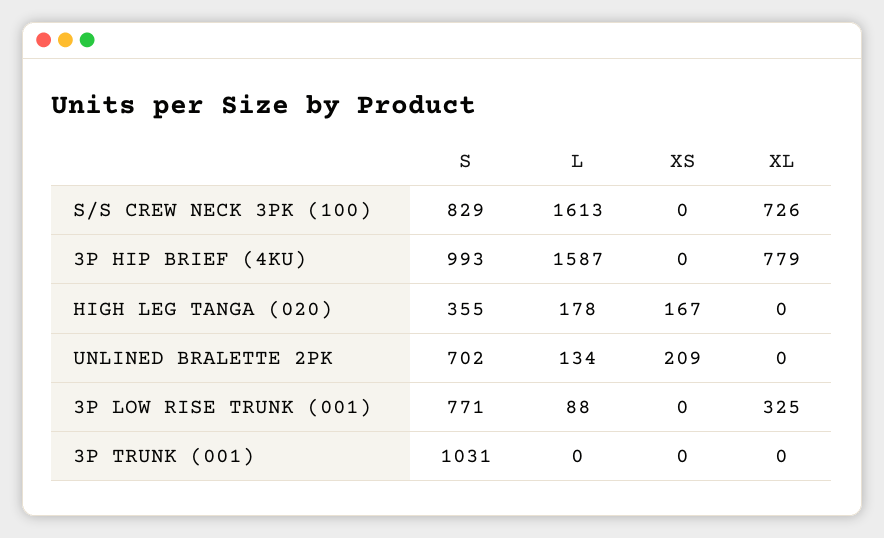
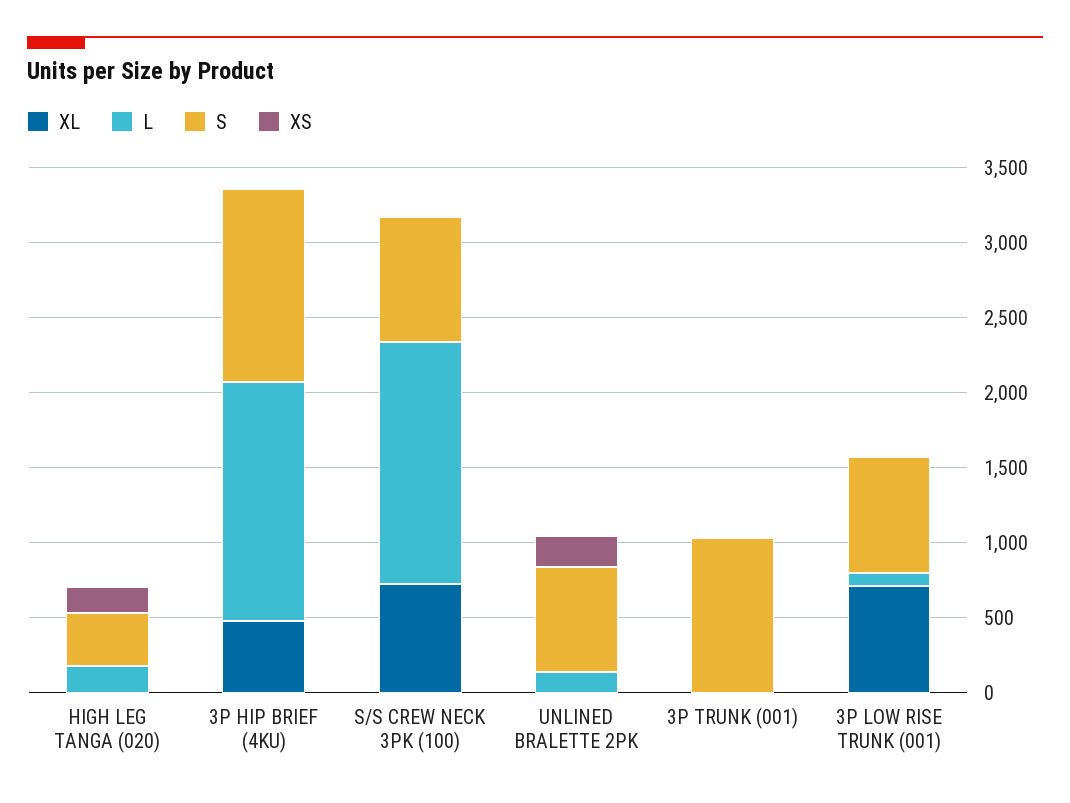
S, 3P HIP BRIEF (4KU): 993 -> 1300
XL, 3P HIP BRIEF (4KU): 779 -> 500
XL, 3P LOW RISE TRUNK (001): 325 -> 700

